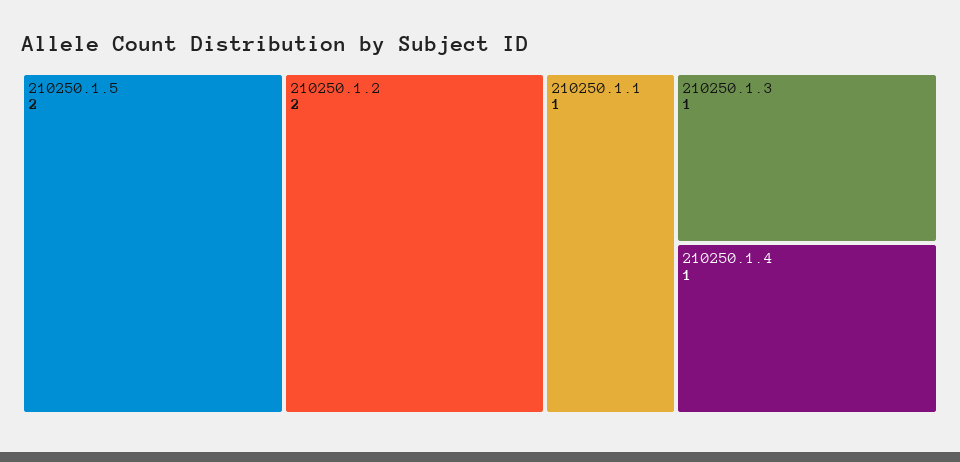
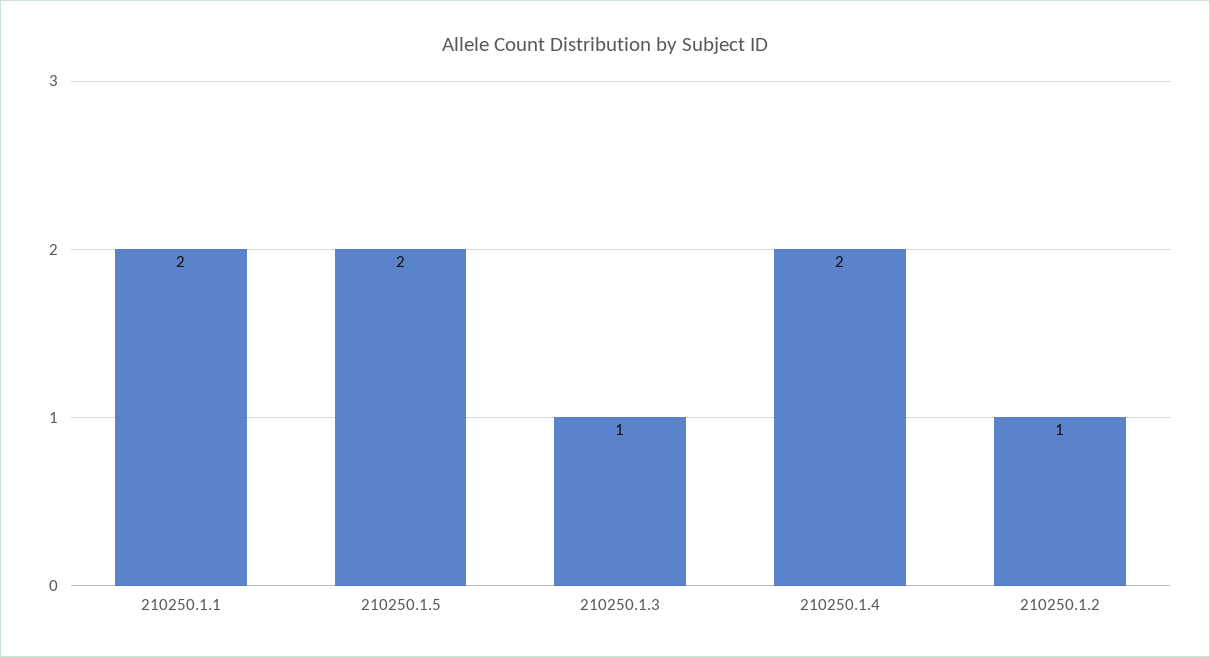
210250.1.2: 2 -> 1
210250.1.1: 1 -> 2
210250.1.4: 1 -> 2

